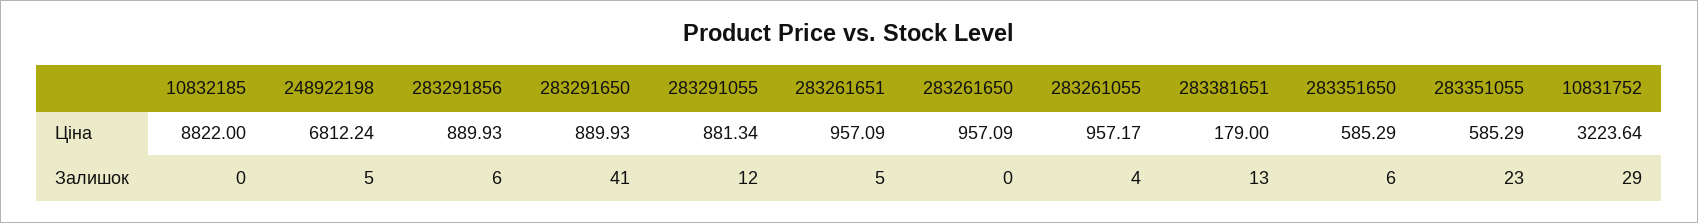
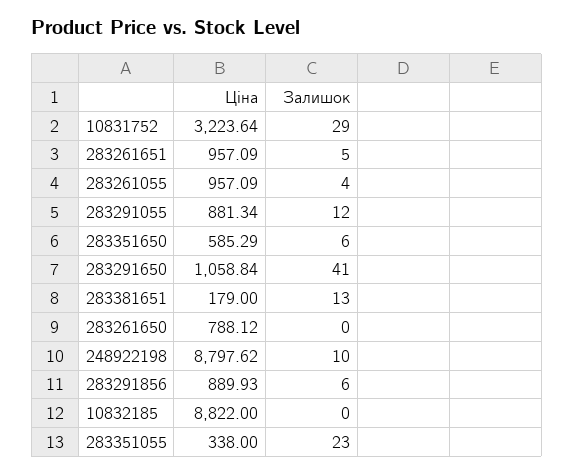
248922198, Ціна: 6812.24 -> 8797.62
283291650, Ціна: 889.93 -> 1058.84
283261650, Ціна: 957.09 -> 788.12
283261055, Ціна: 957.17 -> 957.09
283351055, Ціна: 585.29 -> 338
248922198, Залишок: 5 -> 10

